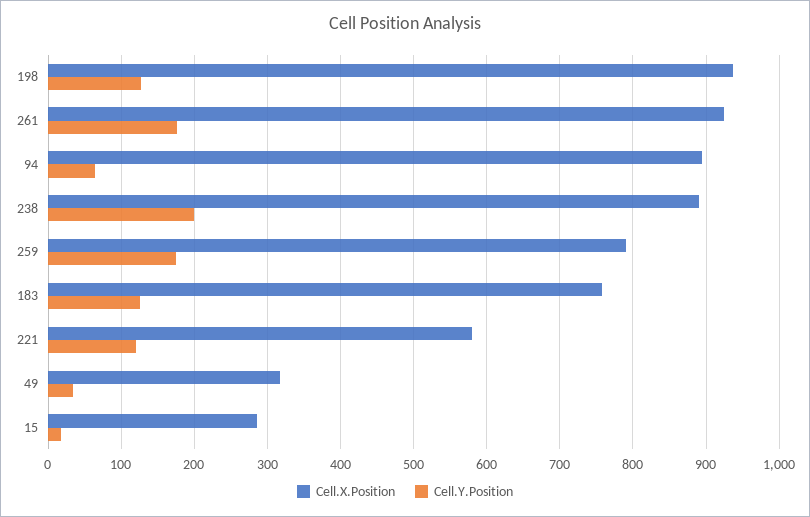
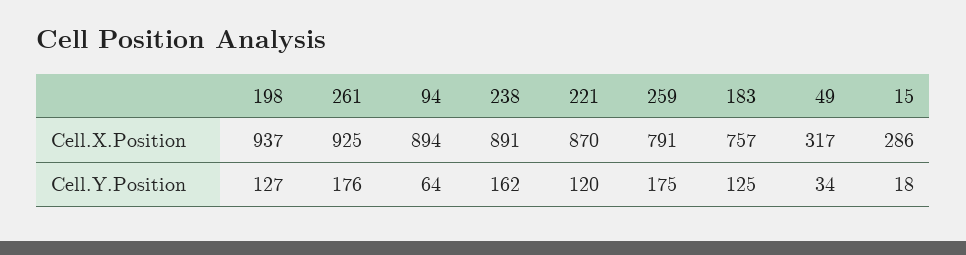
Cell.Y.Position, 238: 200 -> 162
Cell.X.Position, 221: 580 -> 870

